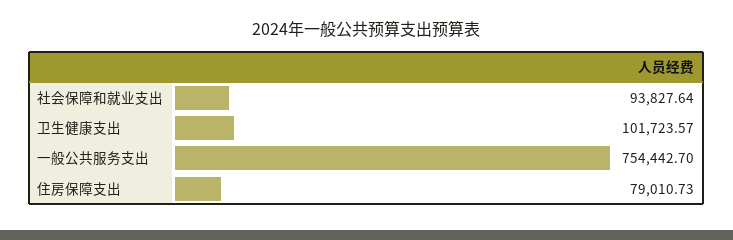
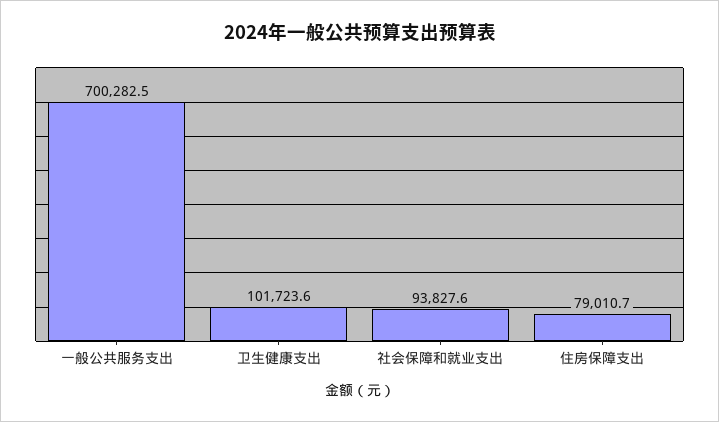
一般公共服务支出: 754442.7 -> 700282.5

